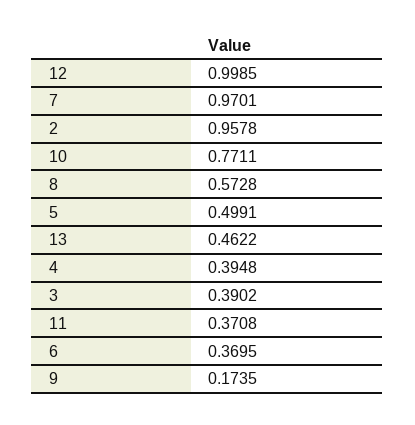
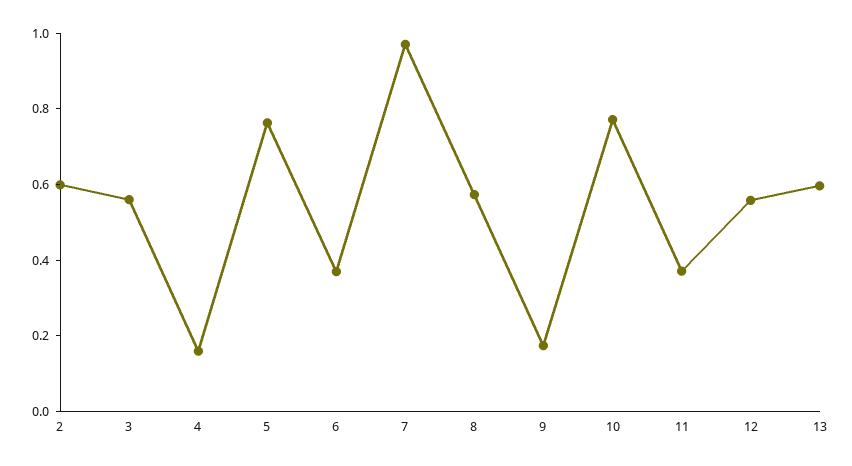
12: 0.9985 -> 0.55
2: 0.9578 -> 0.6
5: 0.4991 -> 0.75
13: 0.4622 -> 0.6
4: 0.3948 -> 0.15
3: 0.3902 -> 0.55

